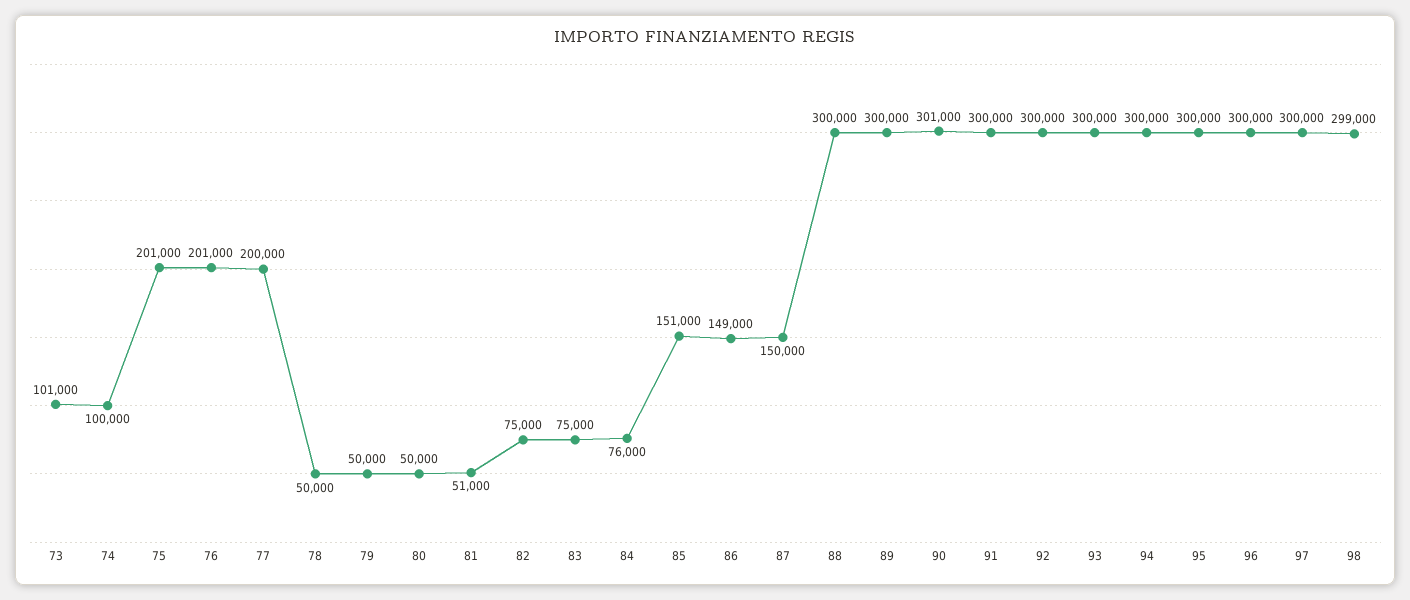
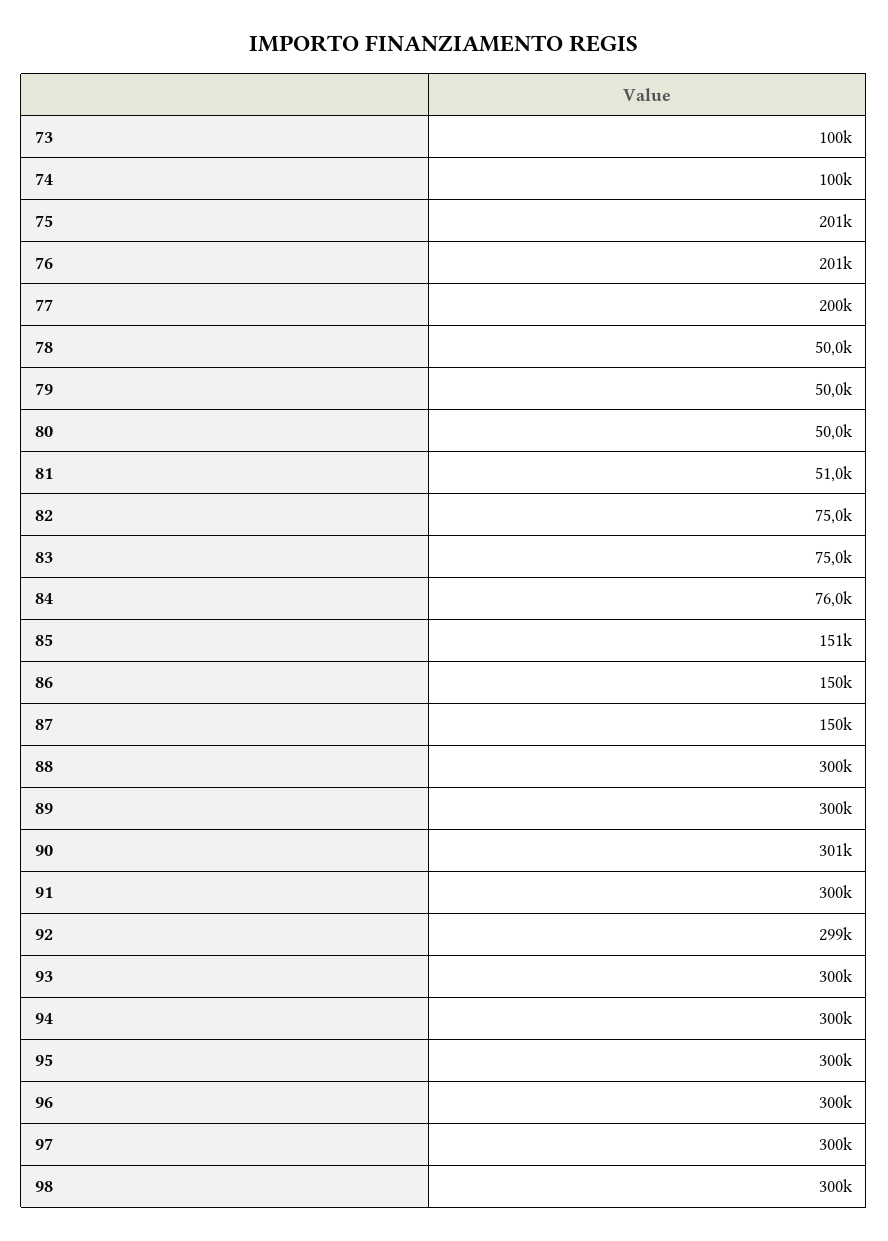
73: 101000 -> 100000
86: 149000 -> 150000
92: 300000 -> 299000
98: 299000 -> 300000

